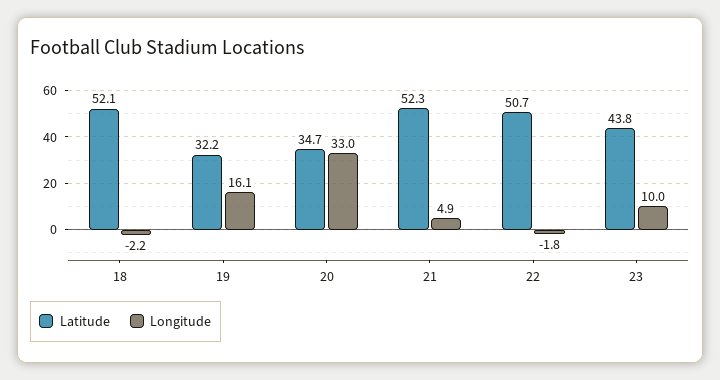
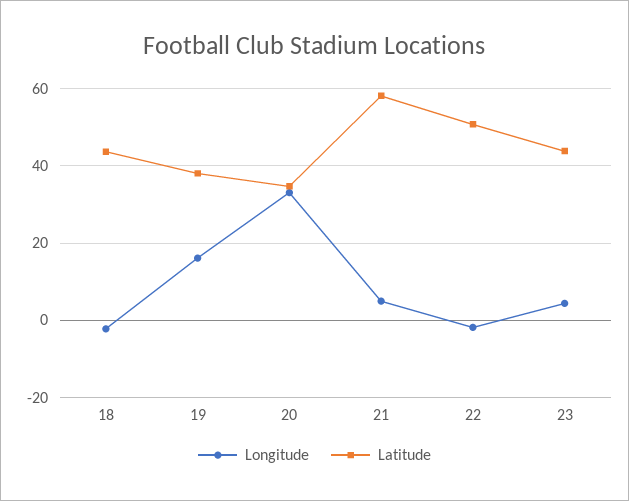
Latitude, 18: 52.1 -> 44
Latitude, 19: 32.2 -> 38
Latitude, 21: 52.3 -> 58
Longitude, 23: 10 -> 4

